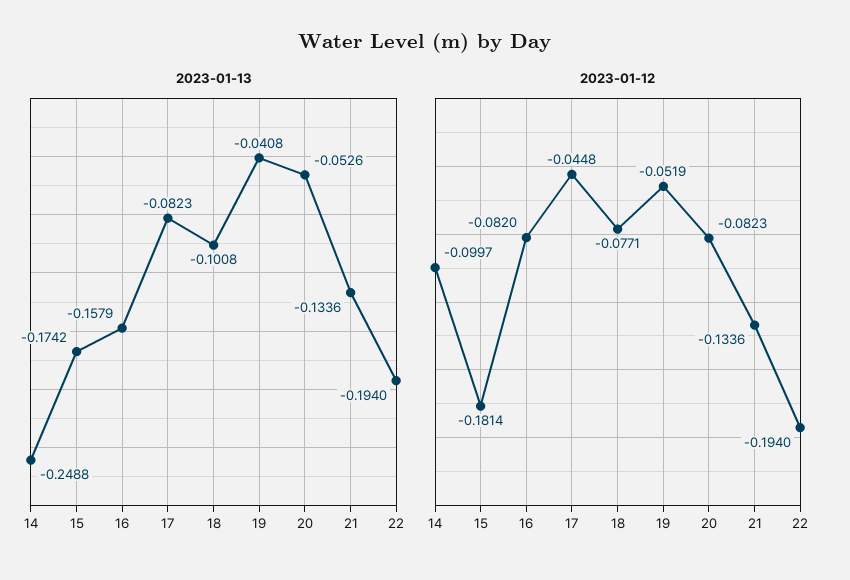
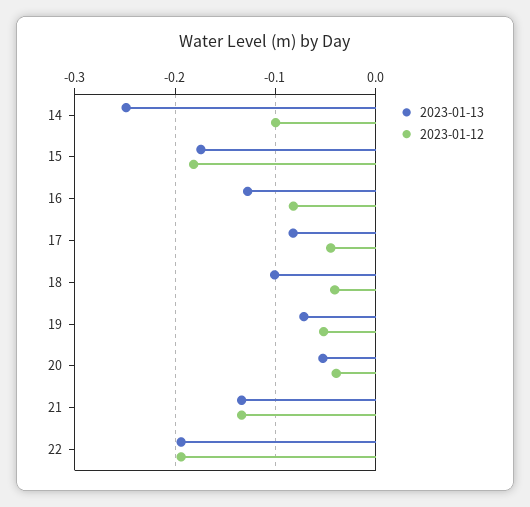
2023-01-13, 16: -0.1579 -> -0.13
2023-01-13, 19: -0.0408 -> -0.07
2023-01-12, 18: -0.0771 -> -0.04
2023-01-12, 20: -0.0823 -> -0.04

